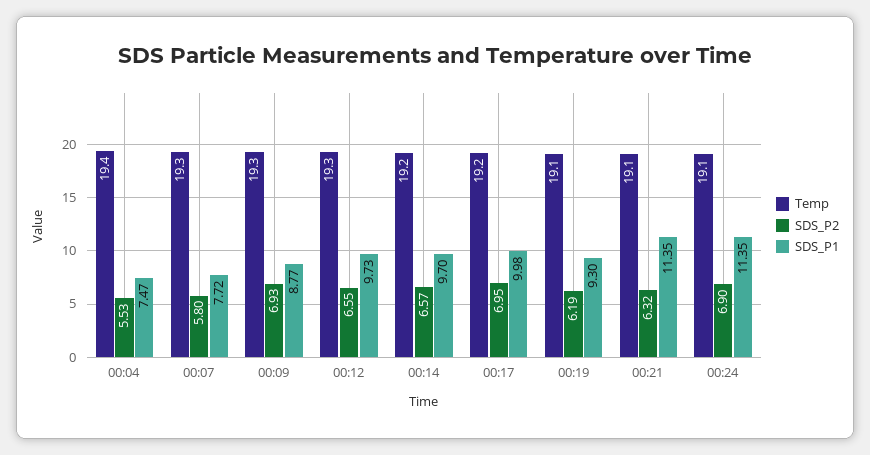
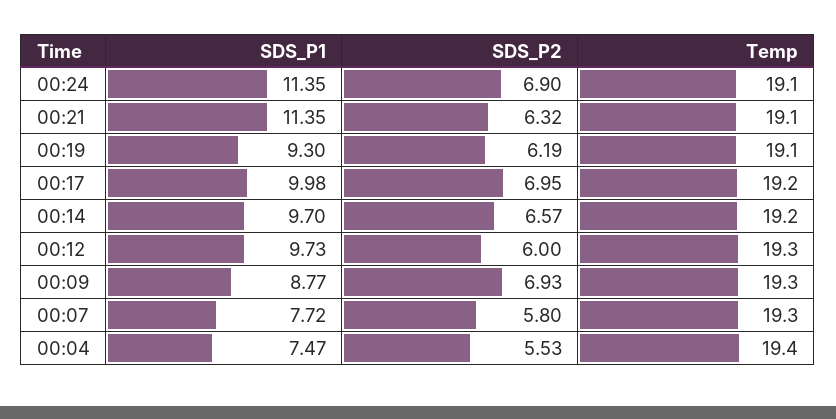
SDS_P2, 00:12: 6.55 -> 6

